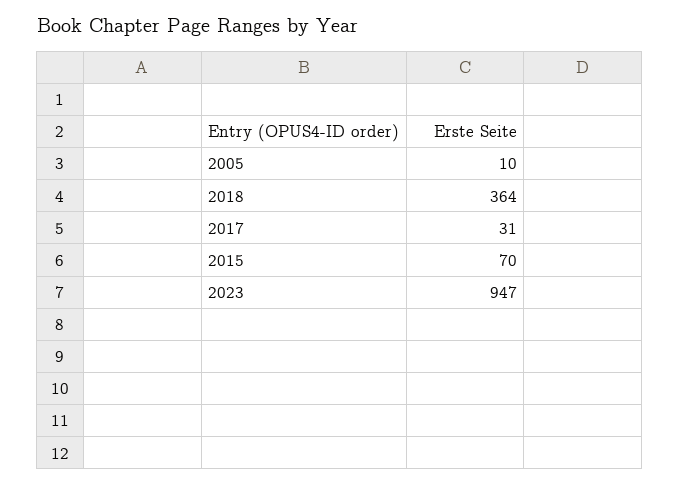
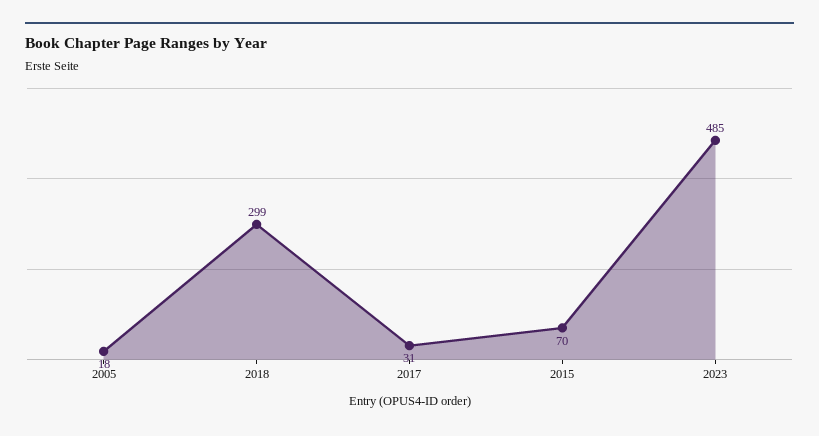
2005: 10 -> 18
2018: 364 -> 299
2023: 947 -> 485

